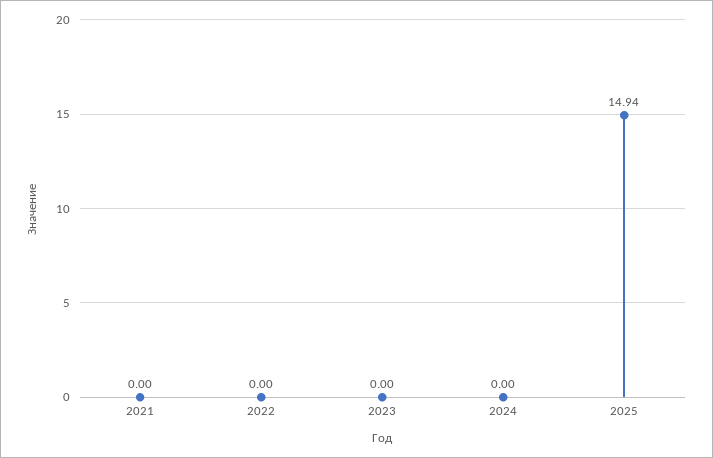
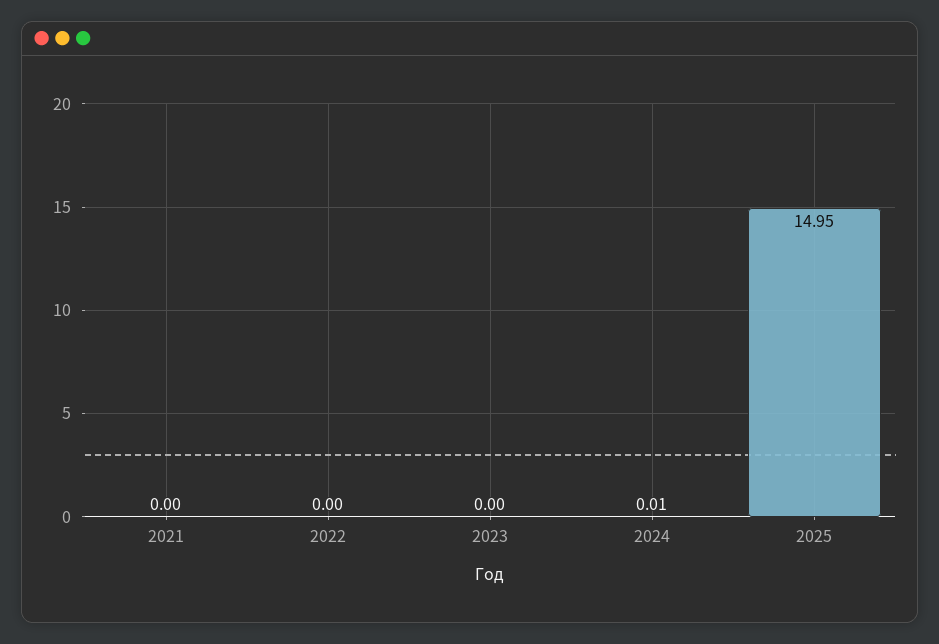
2024: 0 -> 0.01
2025: 14.94 -> 14.95

